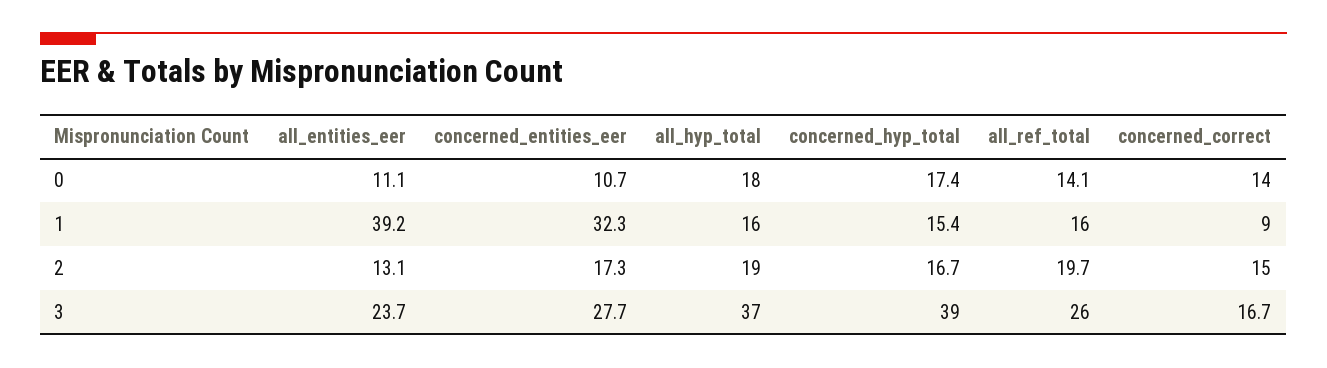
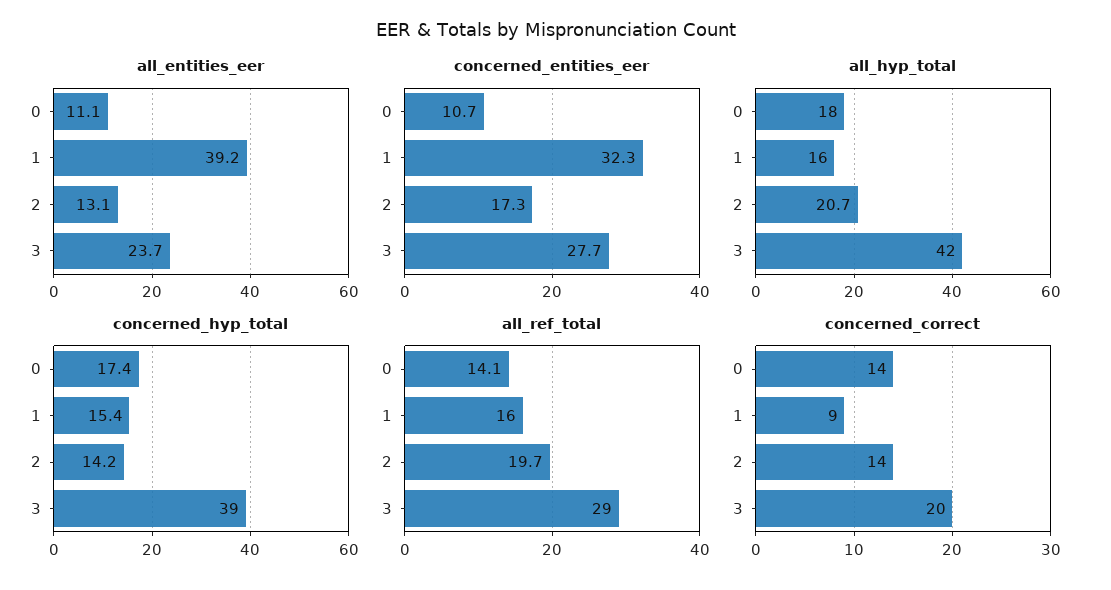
all_hyp_total, 2: 19 -> 20.7
concerned_hyp_total, 2: 16.7 -> 14.2
concerned_correct, 2: 15 -> 14
all_hyp_total, 3: 37 -> 42
all_ref_total, 3: 26 -> 29
concerned_correct, 3: 16.7 -> 20

